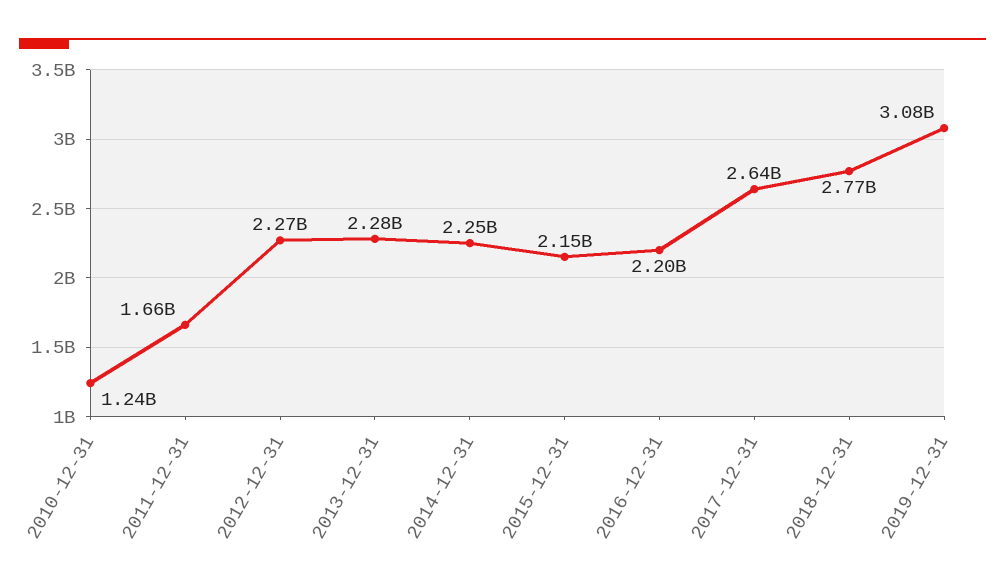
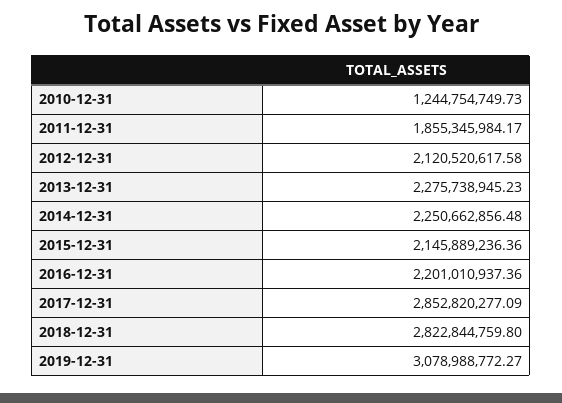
2011-12-31: 1660000000 -> 1855345984.17
2012-12-31: 2270000000 -> 2120520617.58
2017-12-31: 2640000000 -> 2852820277.09
2018-12-31: 2770000000 -> 2822844759.8

